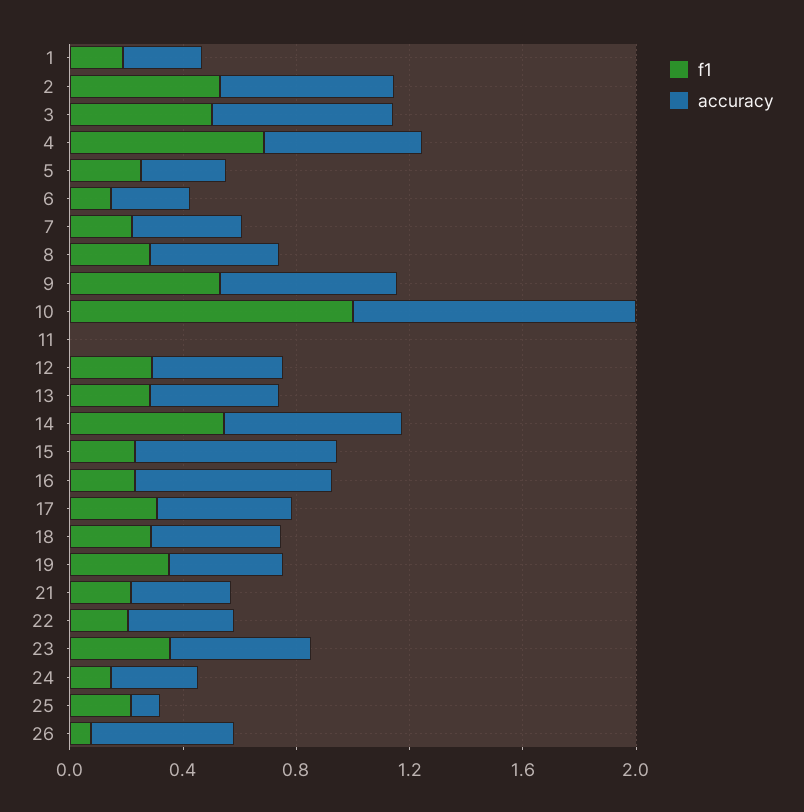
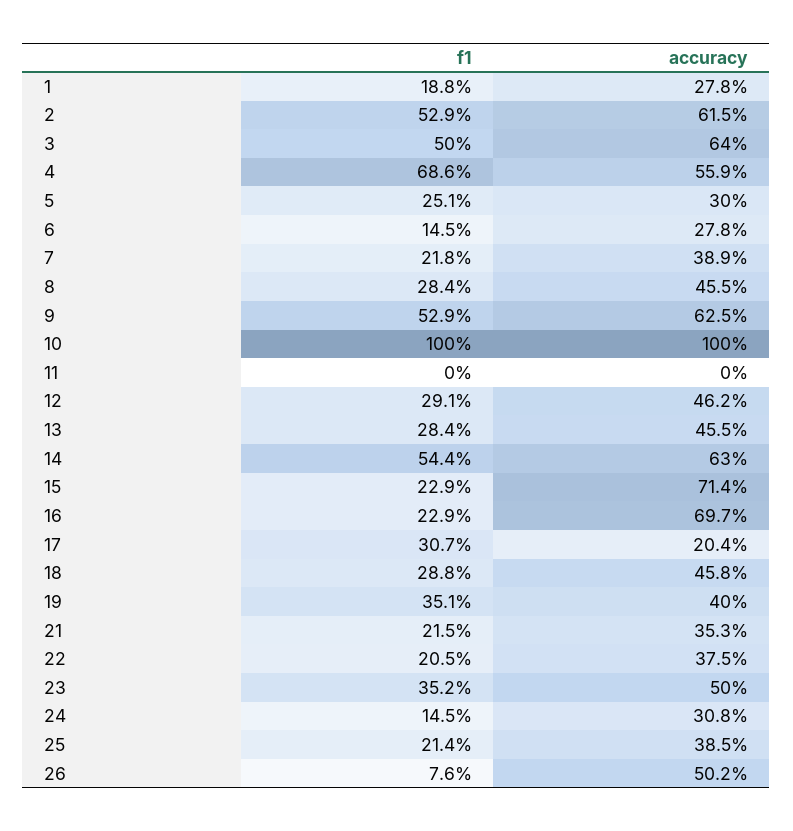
accuracy, 17: 0.5 -> 0.204
accuracy, 25: 0.1 -> 0.385

